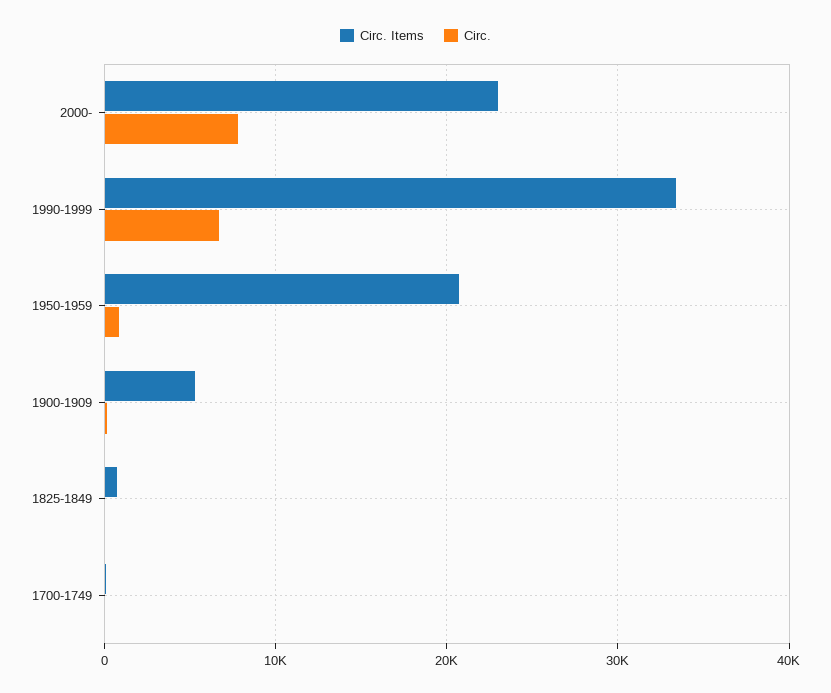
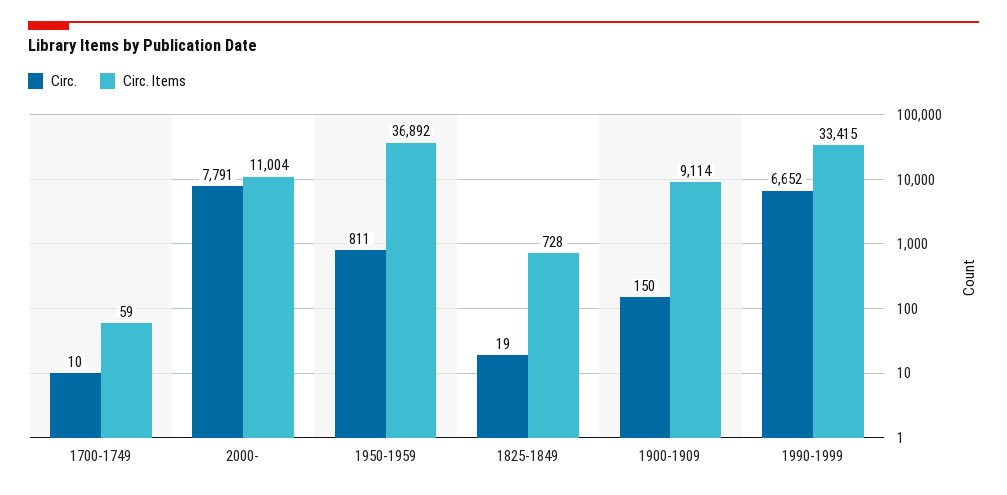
Circ. Items, 2000-: 23000 -> 11004
Circ. Items, 1950-1959: 21000 -> 36892
Circ. Items, 1900-1909: 5000 -> 9114

